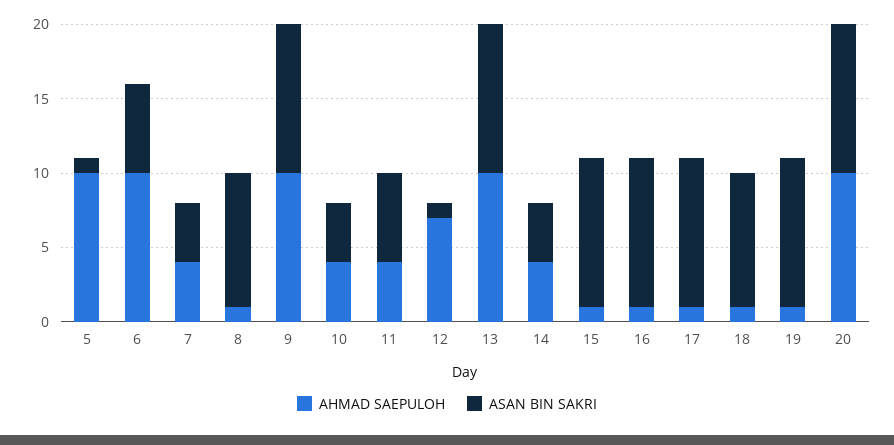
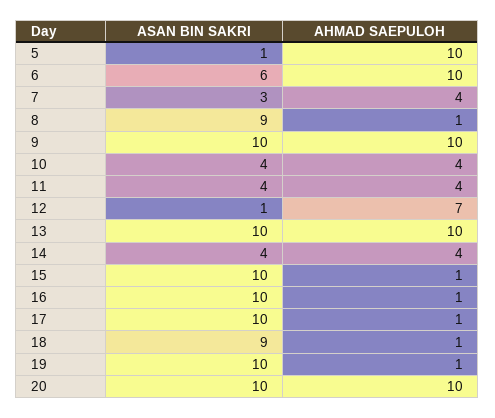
ASAN BIN SAKRI, 7: 4 -> 3
ASAN BIN SAKRI, 11: 6 -> 4

